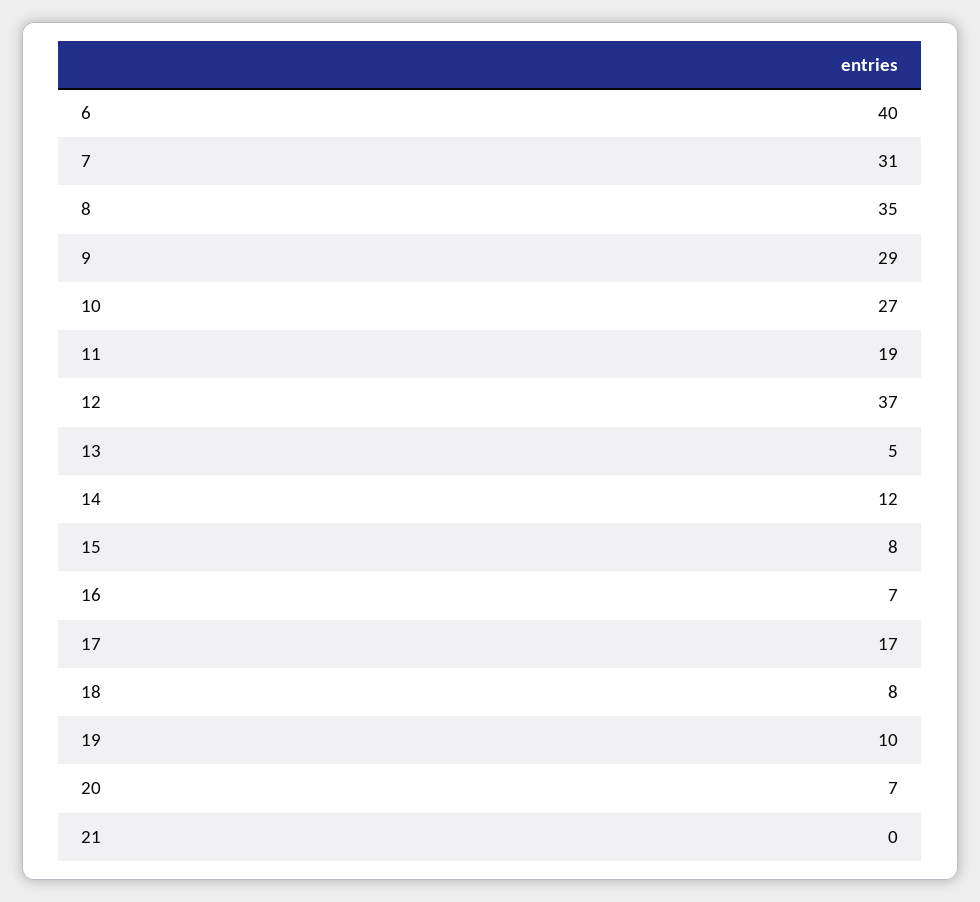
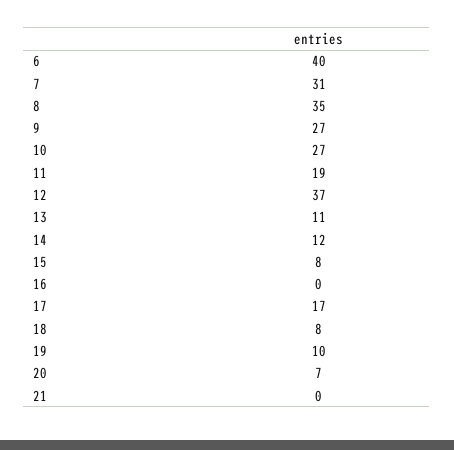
9: 29 -> 27
13: 5 -> 11
16: 7 -> 0

